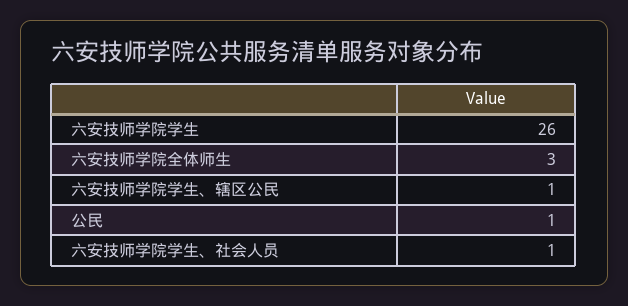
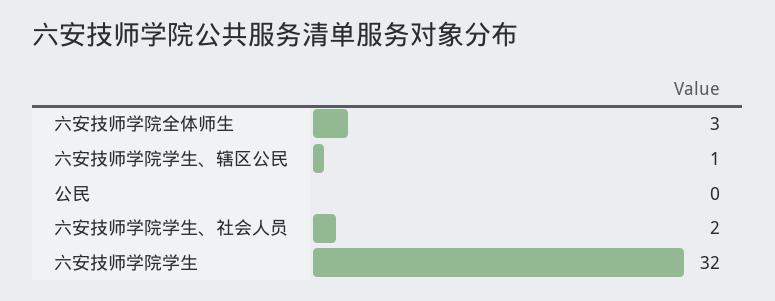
六安技师学院学生: 26 -> 32
公民: 1 -> 0
六安技师学院学生、社会人员: 1 -> 2

